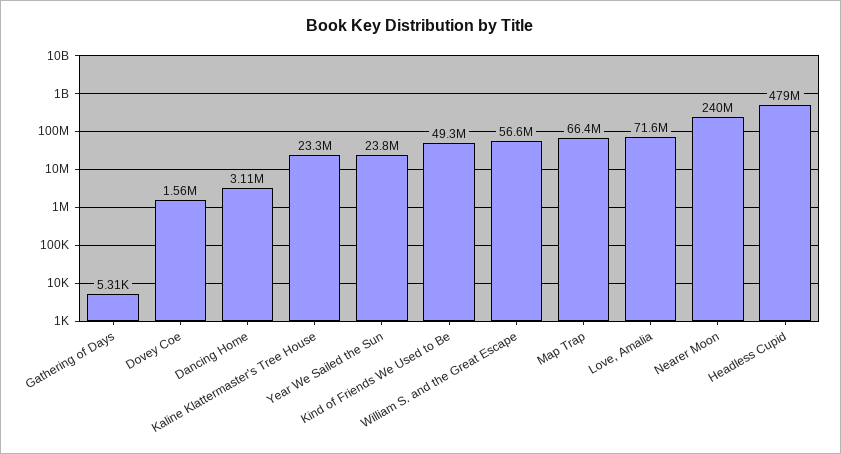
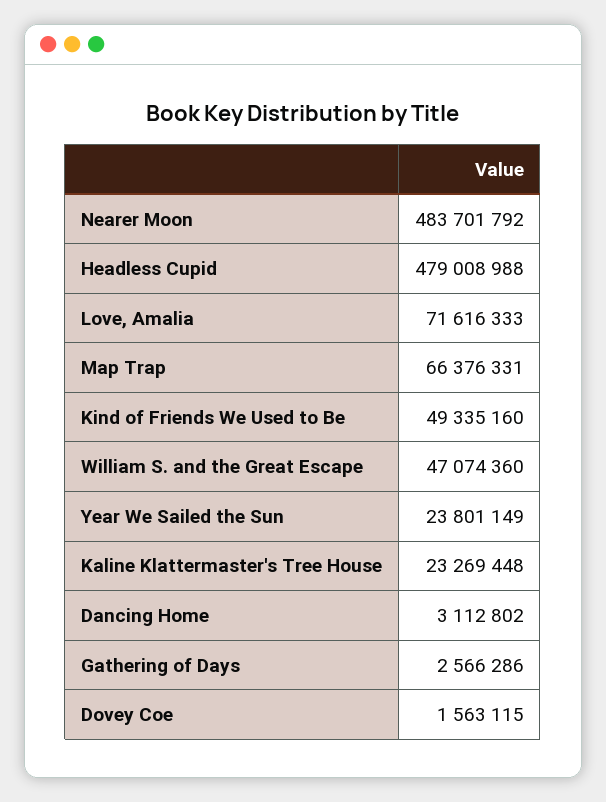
Gathering of Days: 5310 -> 2566286
William S. and the Great Escape: 56600000 -> 47074360
Nearer Moon: 240000000 -> 483701792

